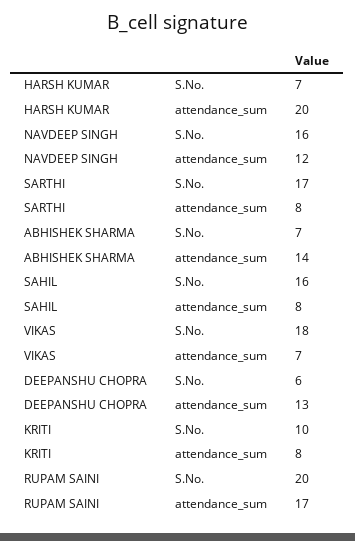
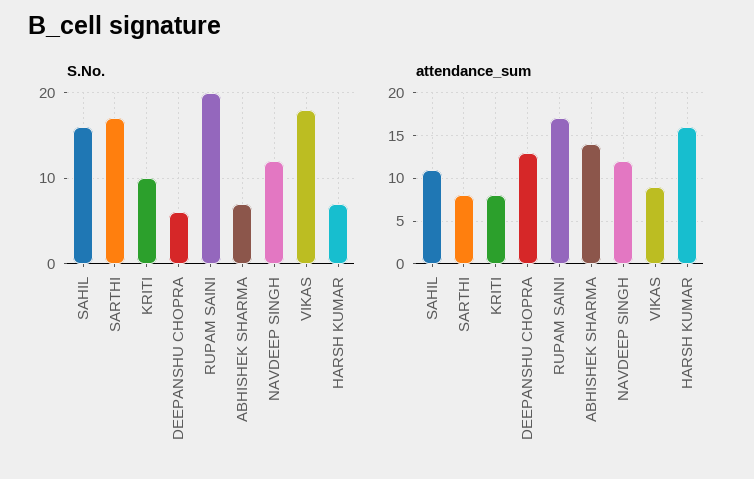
attendance_sum, HARSH KUMAR: 20 -> 16
S.No., NAVDEEP SINGH: 16 -> 12
attendance_sum, SAHIL: 8 -> 11
attendance_sum, VIKAS: 7 -> 9

